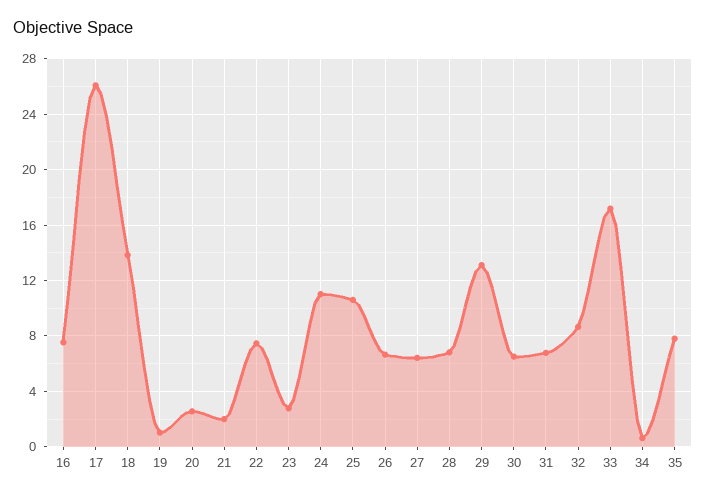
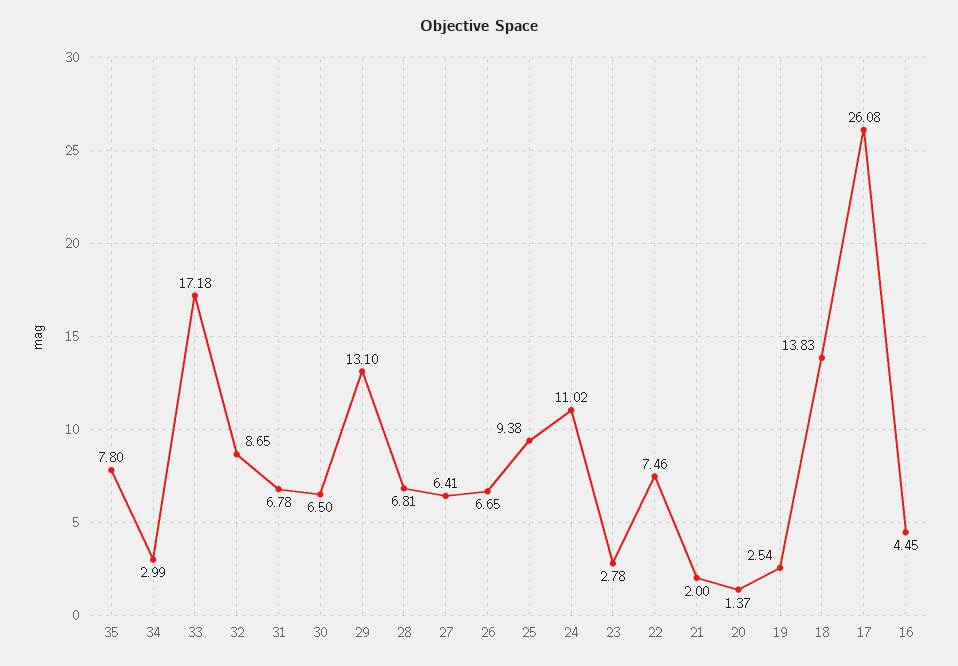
16: 7.5 -> 4.45
19: 1 -> 2.54
20: 2.5 -> 1.37
25: 10.5 -> 9.38
34: 0.5 -> 2.99

